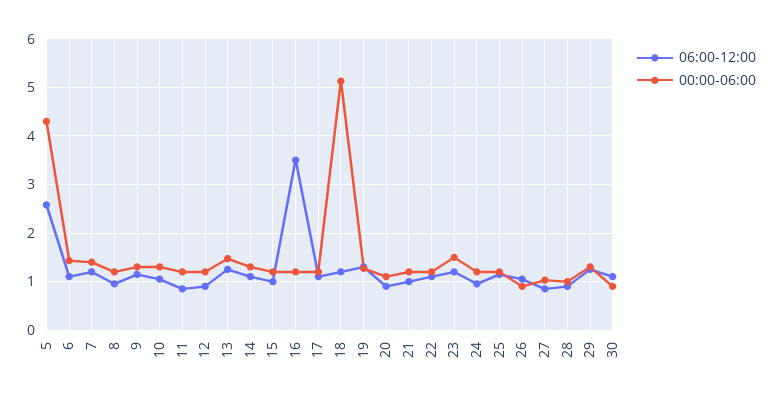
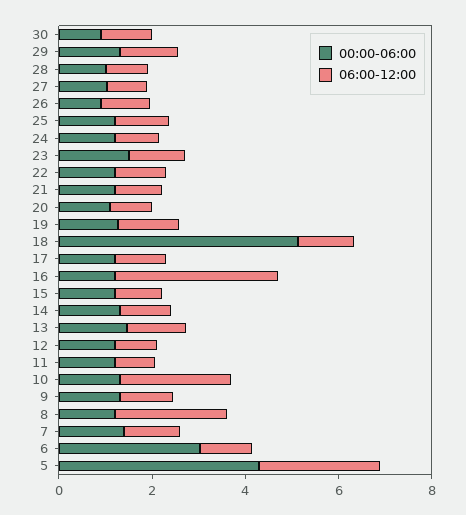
00:00-06:00, 6: 1.4 -> 3
06:00-12:00, 8: 1 -> 2.5
06:00-12:00, 10: 1 -> 2.5

